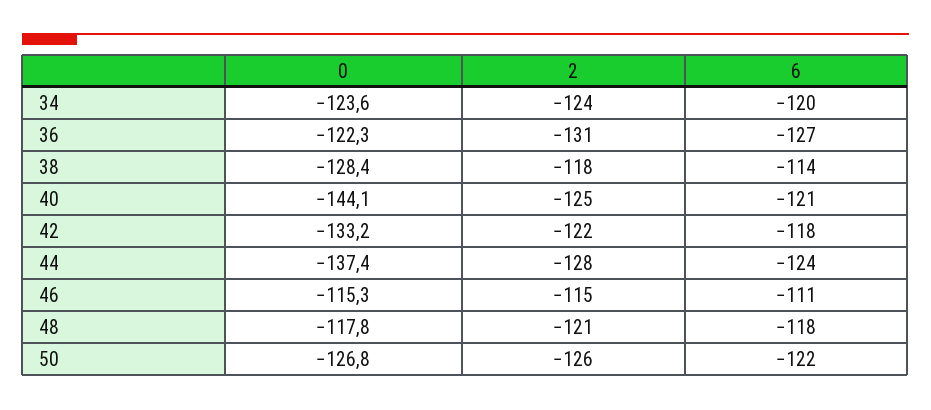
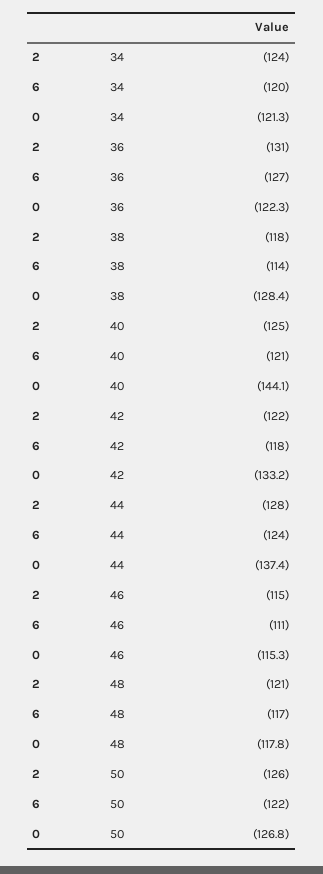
0, 34: -123.6 -> -121.3
6, 48: -118 -> -117

